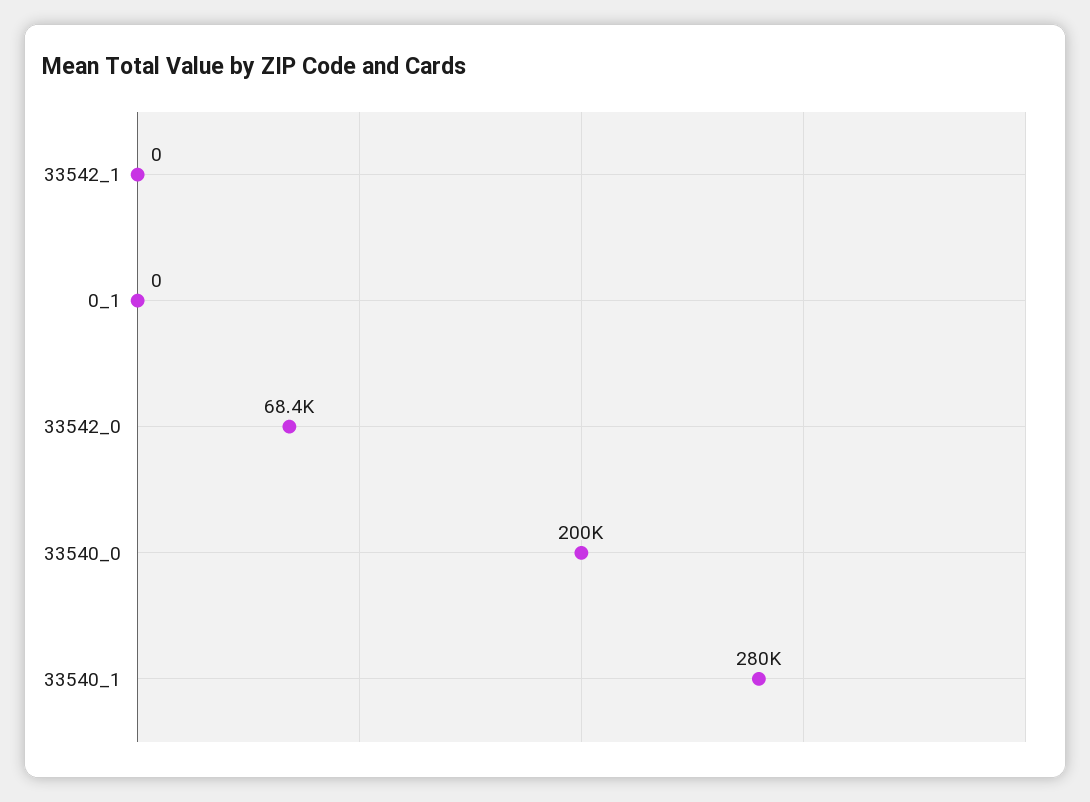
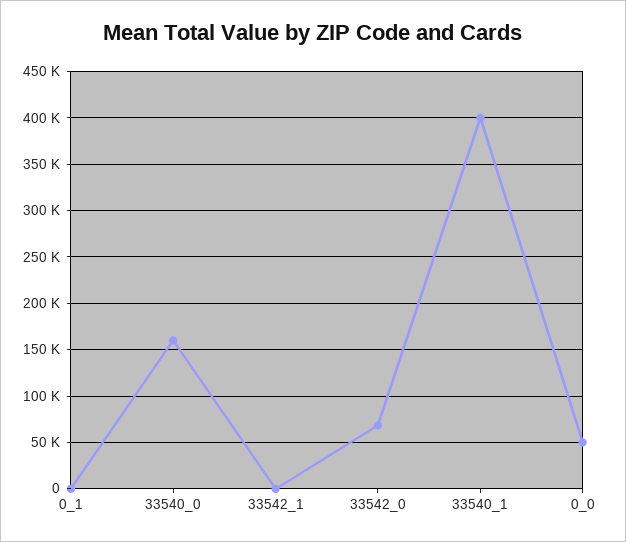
33540_0: 200000 -> 160000
33540_1: 280000 -> 400000
0_0: none -> 50000

